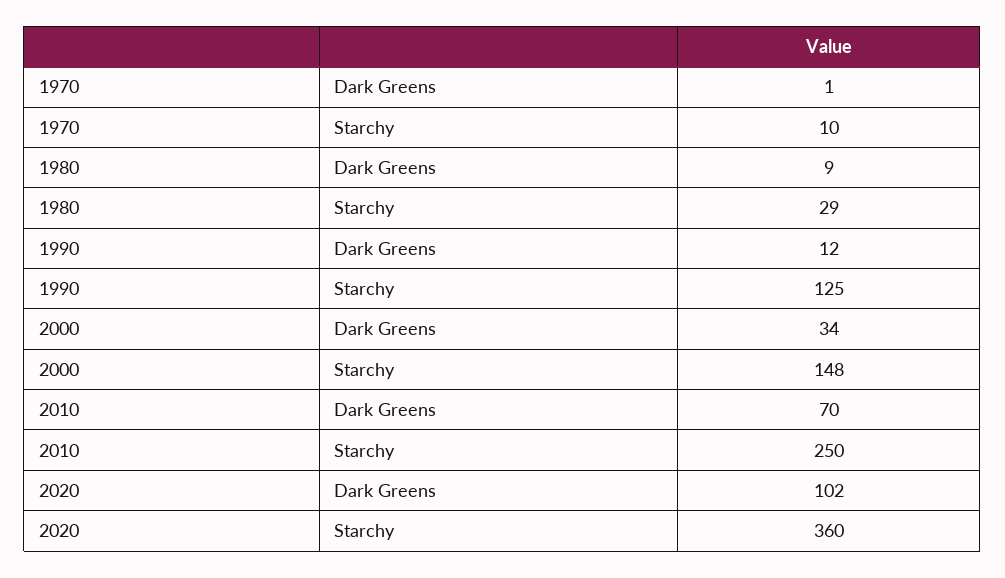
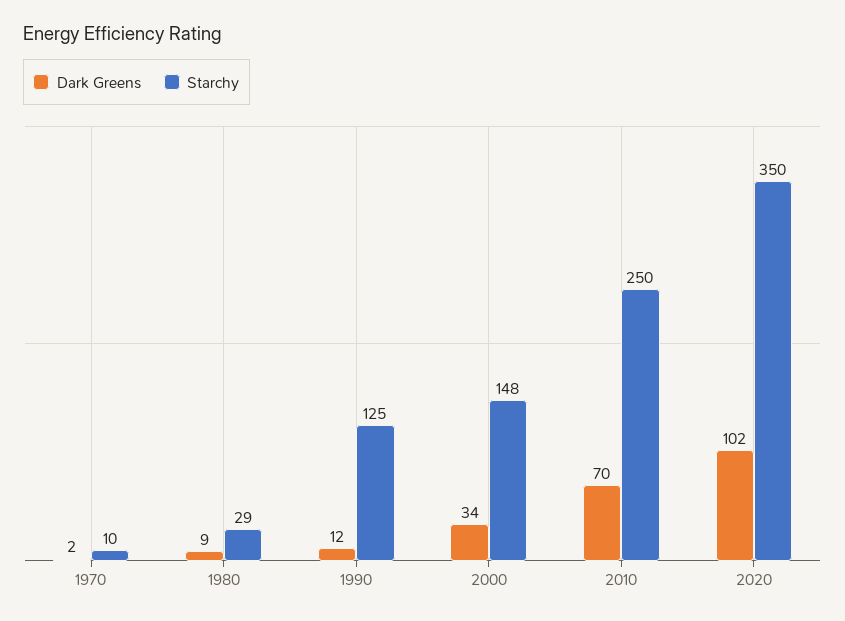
Dark Greens, 1970: 1 -> 2
Starchy, 2020: 360 -> 350

